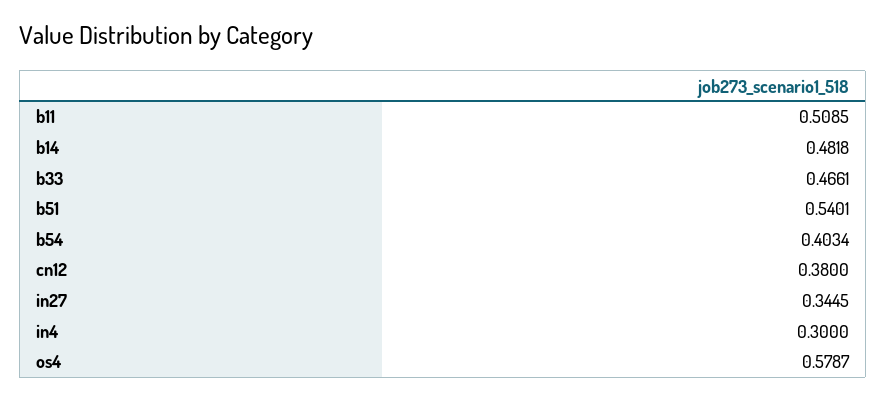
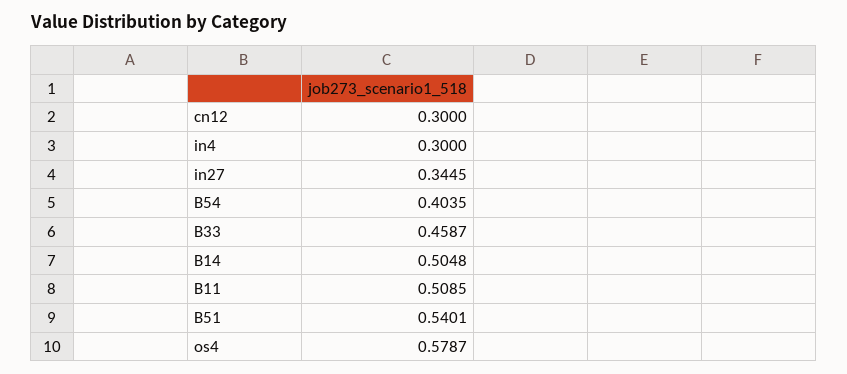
b14: 0.4818 -> 0.5048
b33: 0.4661 -> 0.4587
b54: 0.4034 -> 0.4035
cn12: 0.38 -> 0.3

